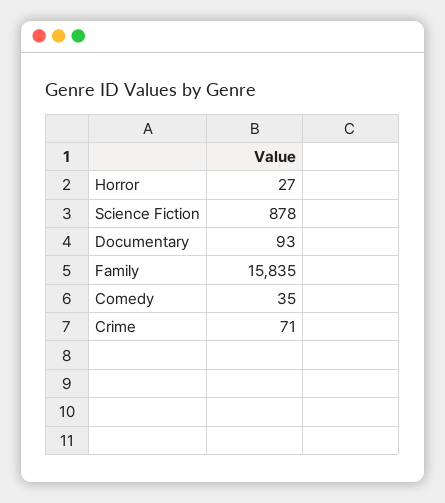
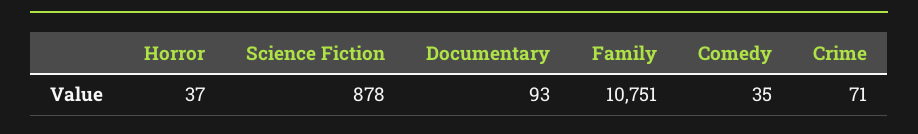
Horror: 27 -> 37
Family: 15835 -> 10751

